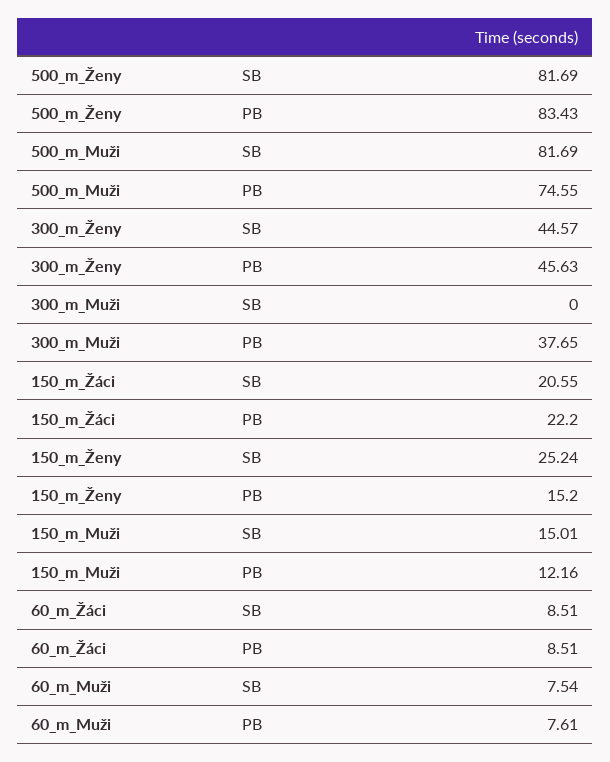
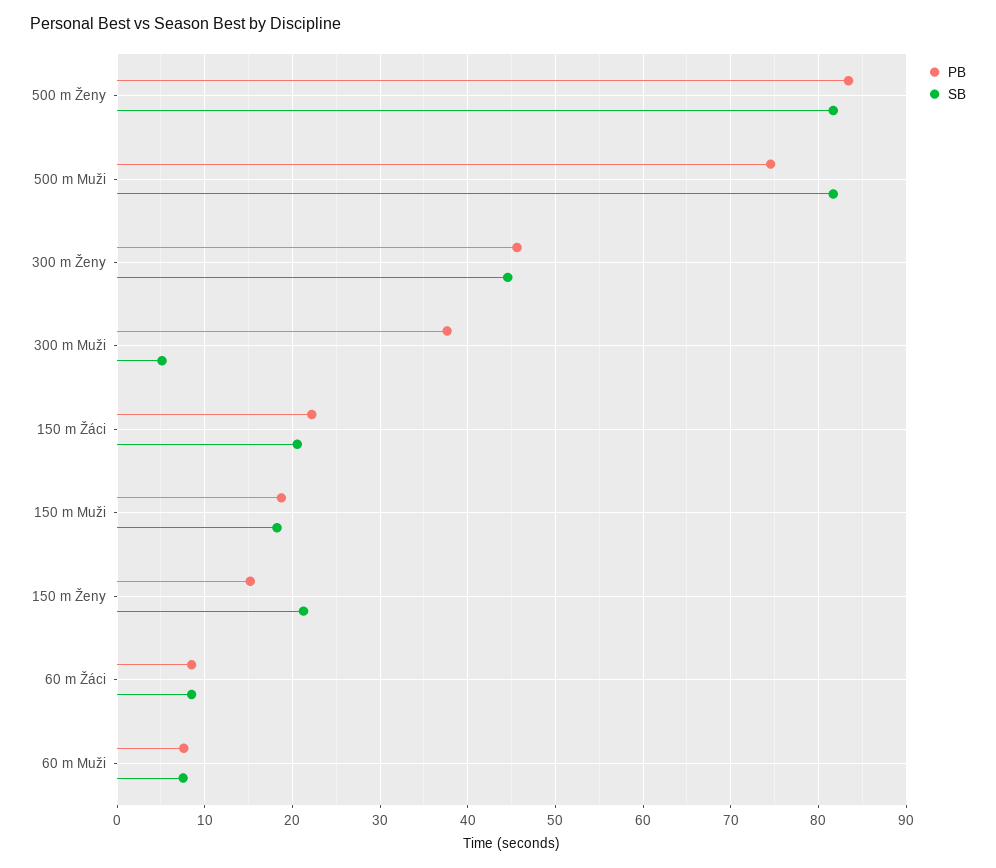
SB, 300_m_Muži: 0 -> 5
SB, 150_m_Ženy: 25.24 -> 21
SB, 150_m_Muži: 15.01 -> 18
PB, 150_m_Muži: 12.16 -> 19

